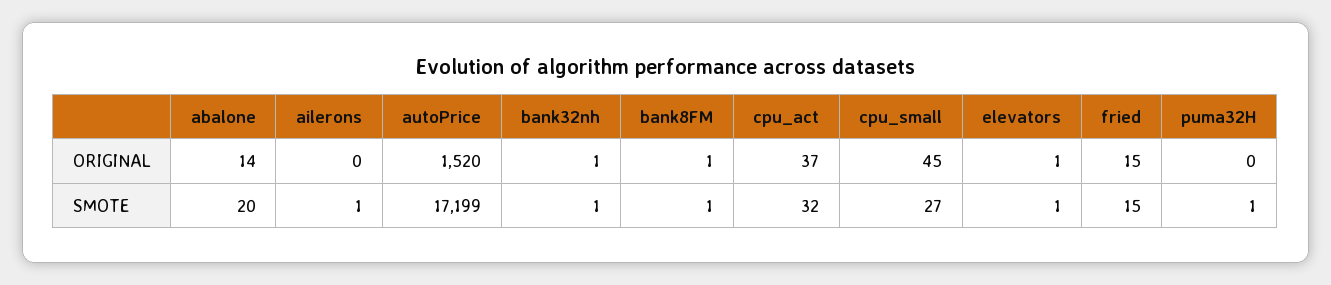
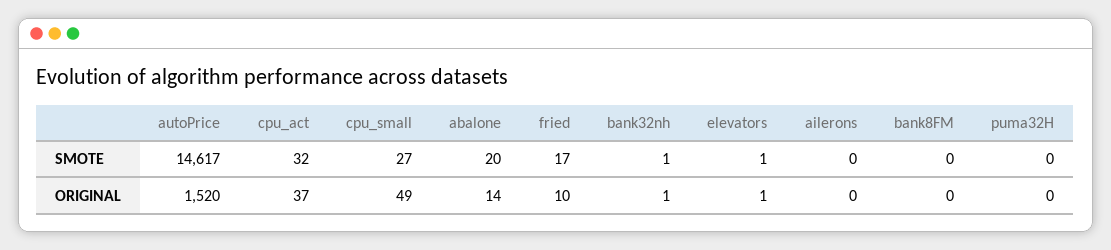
bank8FM, ORIGINAL: 1 -> 0
cpu_small, ORIGINAL: 45 -> 49
fried, ORIGINAL: 15 -> 10
ailerons, SMOTE: 1 -> 0
autoPrice, SMOTE: 17199 -> 14617
bank8FM, SMOTE: 1 -> 0
fried, SMOTE: 15 -> 17
puma32H, SMOTE: 1 -> 0

